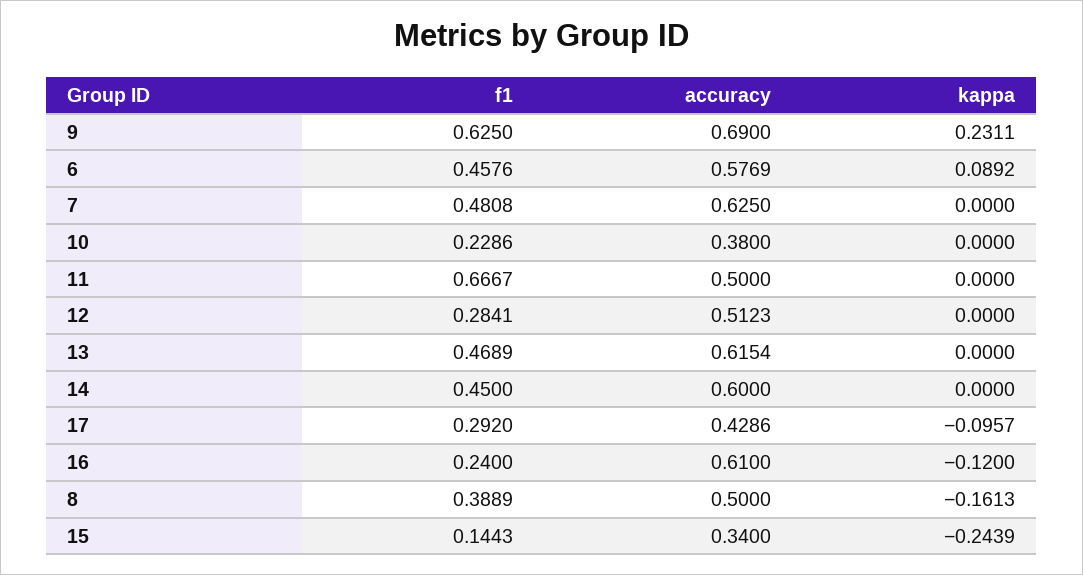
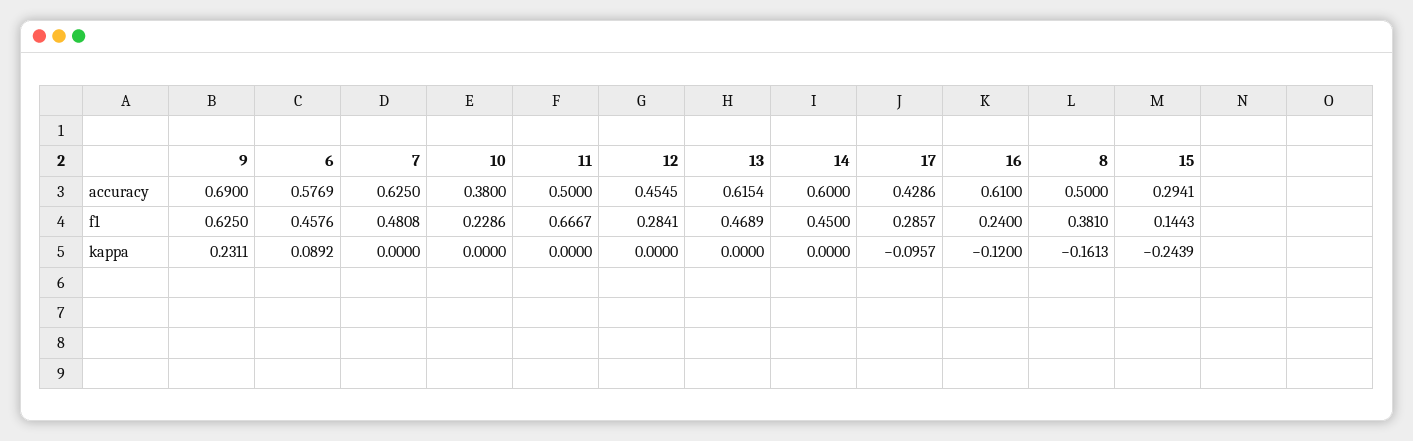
accuracy, 12: 0.5123 -> 0.4545
f1, 17: 0.292 -> 0.2857
f1, 8: 0.3889 -> 0.381
accuracy, 15: 0.34 -> 0.2941

